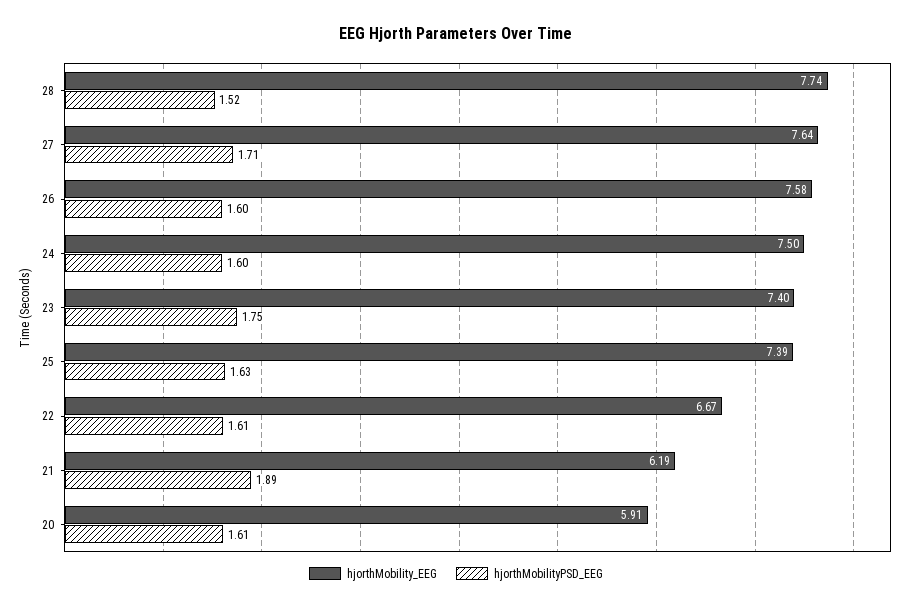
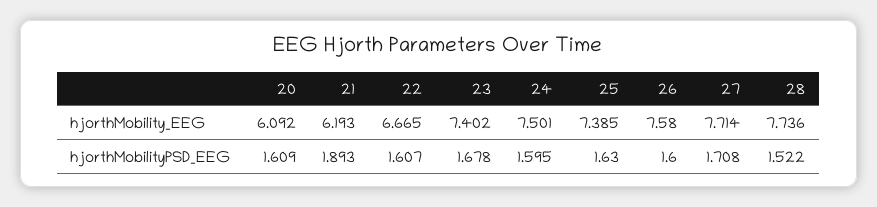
hjorthMobility_EEG, 27: 7.64 -> 7.714
hjorthMobilityPSD_EEG, 23: 1.75 -> 1.678
hjorthMobility_EEG, 20: 5.91 -> 6.092

